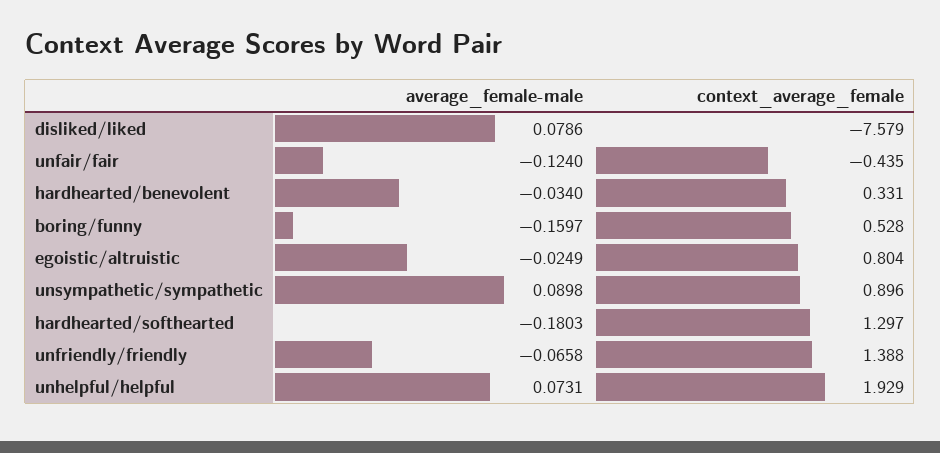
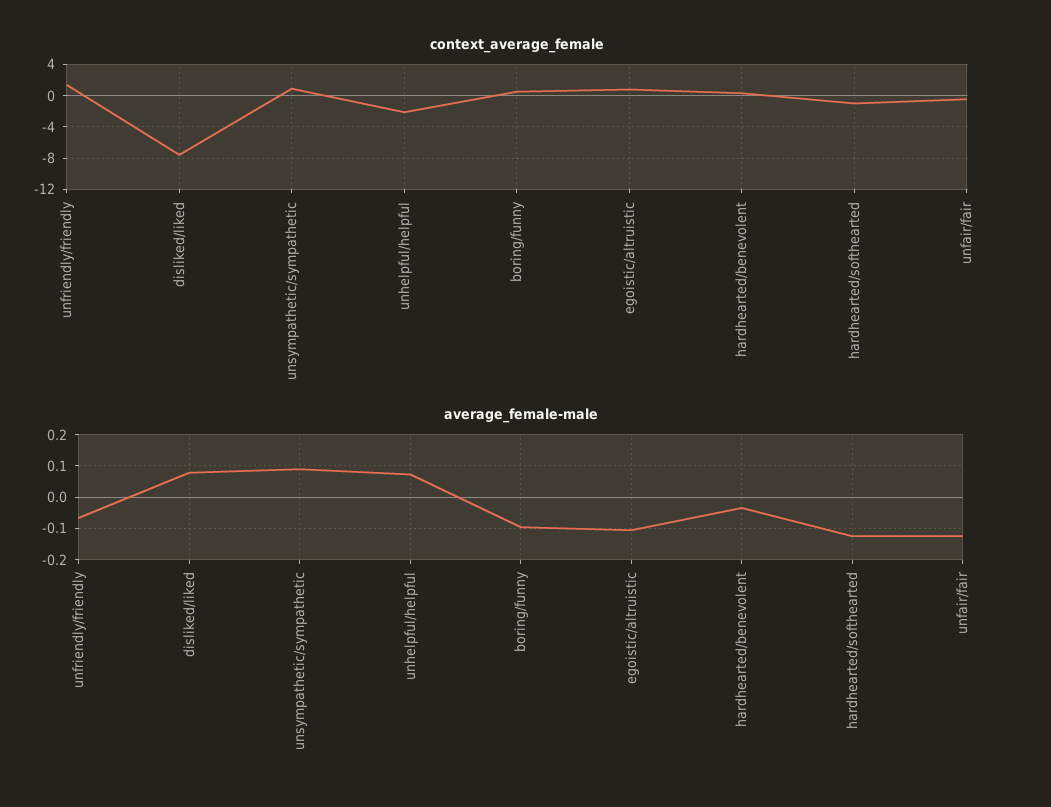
average_female-male, boring/funny: -0.1597 -> -0.1
average_female-male, egoistic/altruistic: -0.0249 -> -0.1
average_female-male, hardhearted/softhearted: -0.1803 -> -0.12
context_average_female, hardhearted/softhearted: 1.297 -> -1
context_average_female, unhelpful/helpful: 1.929 -> -2

